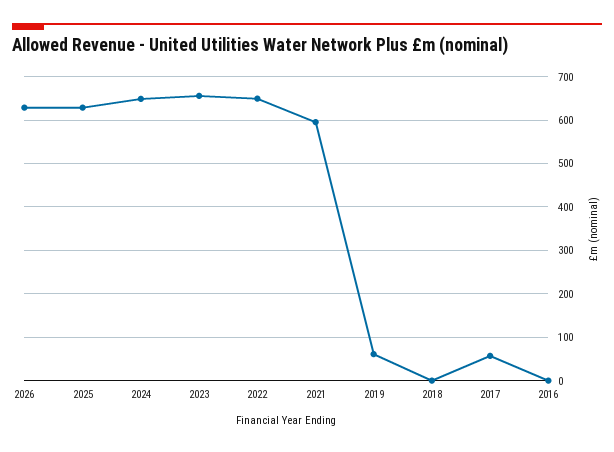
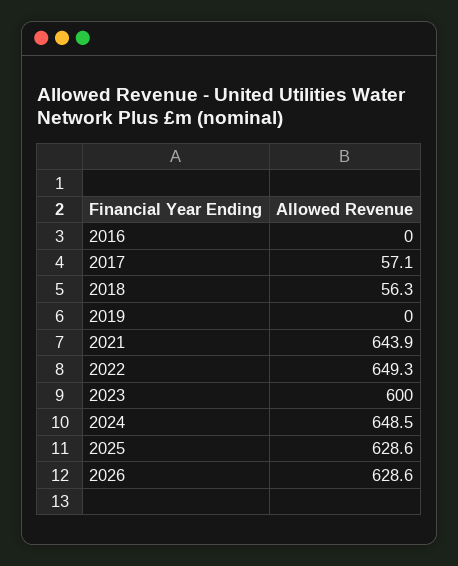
2023: 660 -> 600
2021: 600 -> 643.9
2019: 60 -> 0
2018: 0 -> 56.3

